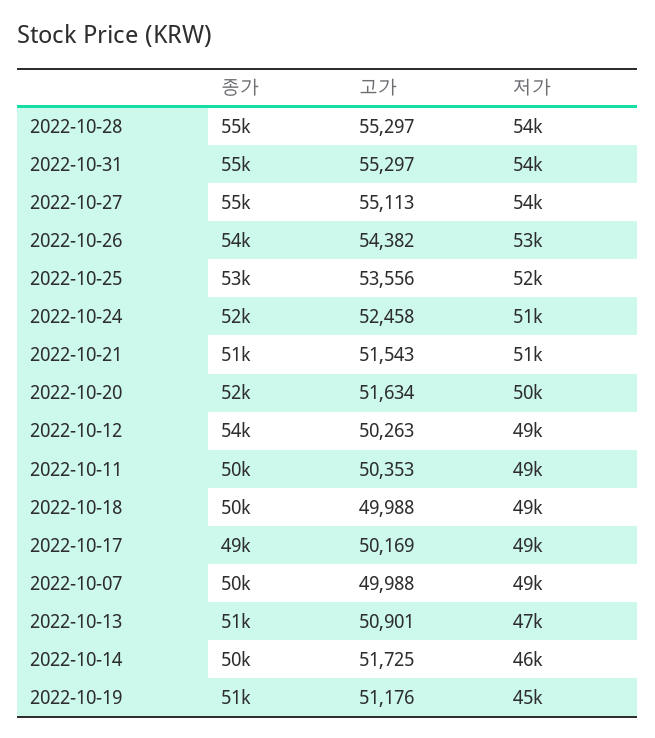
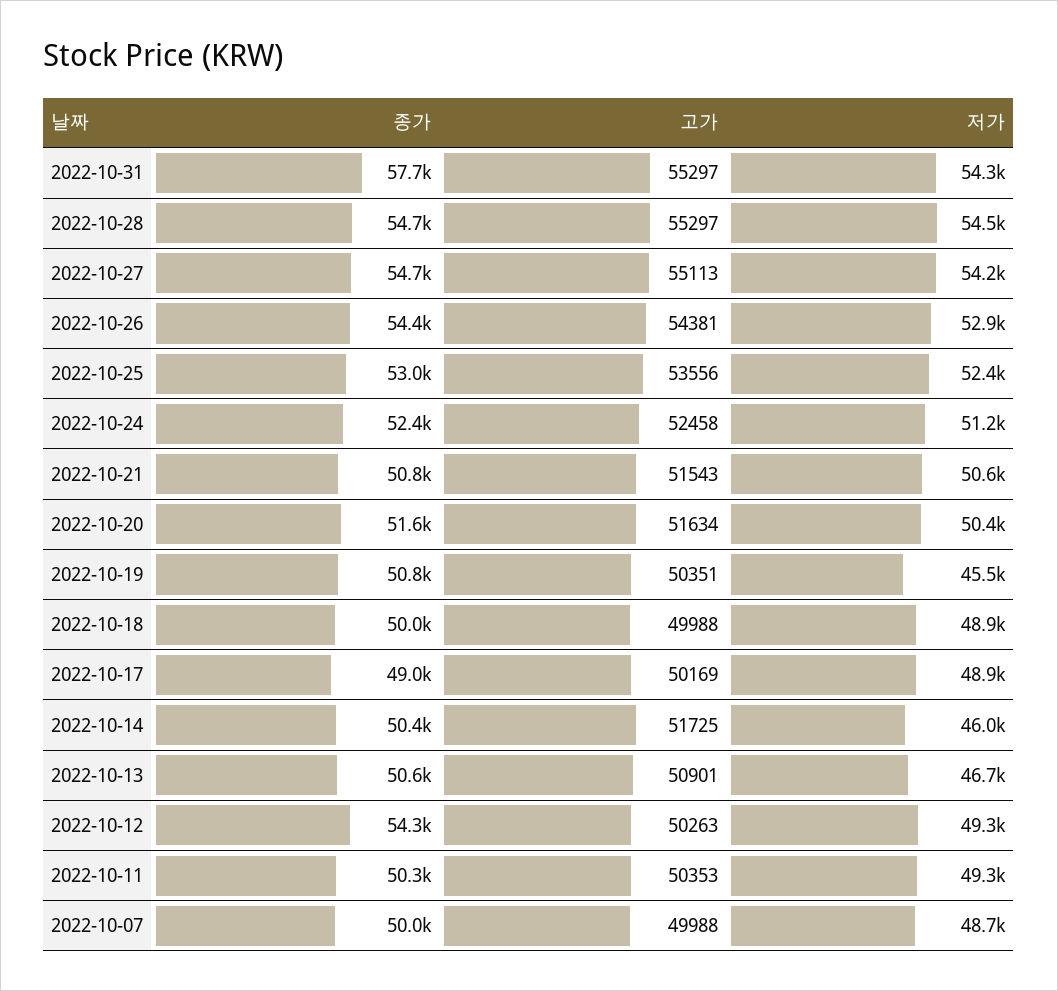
종가, 2022-10-31: 55000 -> 57700
고가, 2022-10-26: 54382 -> 54381
고가, 2022-10-19: 51176 -> 50351

